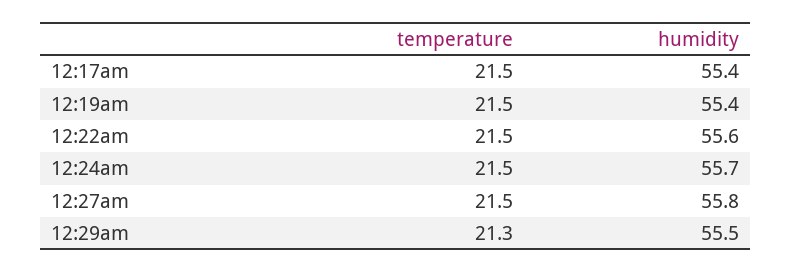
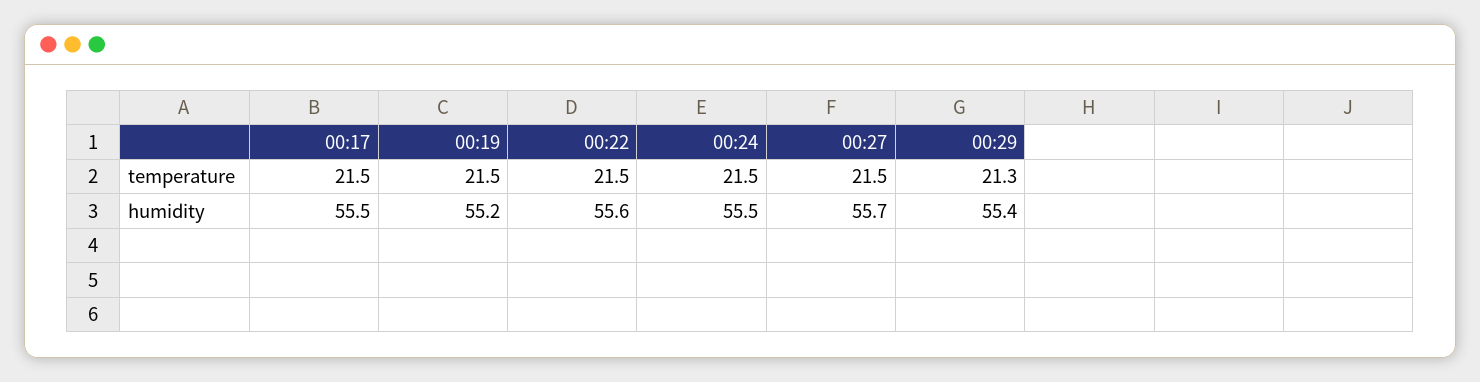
humidity, 12:17am: 55.4 -> 55.5
humidity, 12:19am: 55.4 -> 55.2
humidity, 12:24am: 55.7 -> 55.5
humidity, 12:27am: 55.8 -> 55.7
humidity, 12:29am: 55.5 -> 55.4

